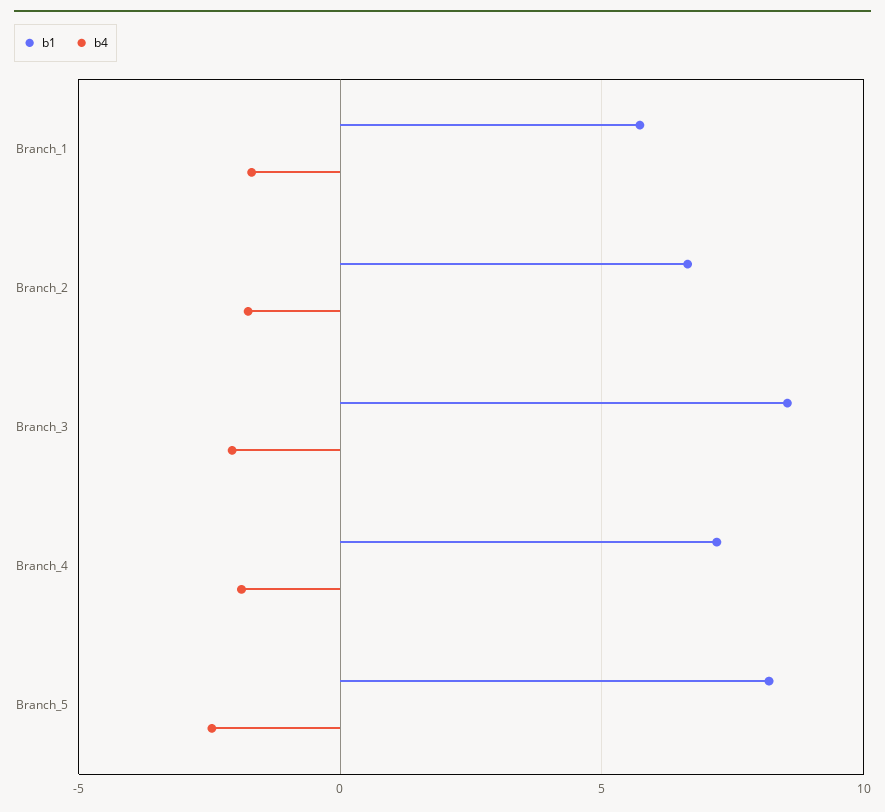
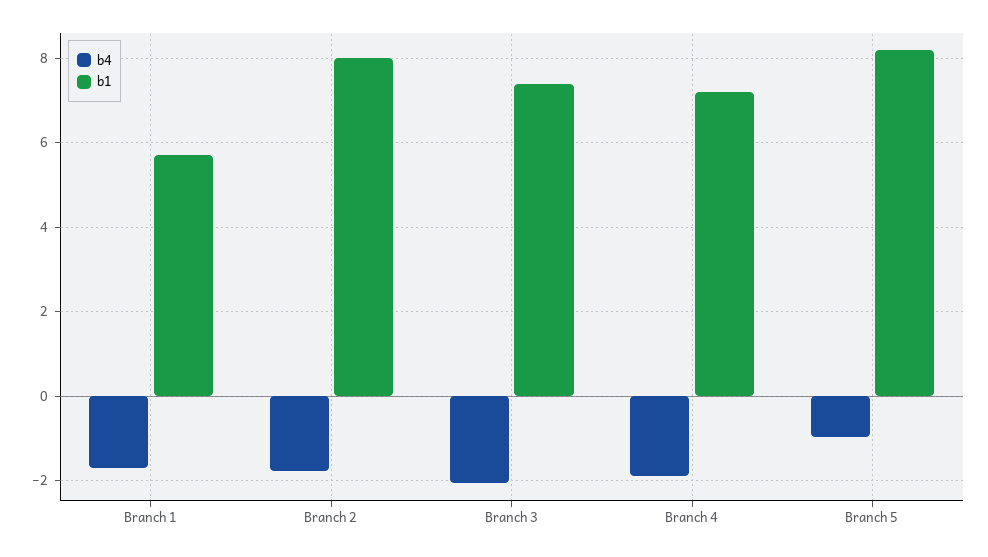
b1, Branch_2: 6.5 -> 8
b1, Branch_3: 8.5 -> 7.4
b4, Branch_5: -2.5 -> -1

